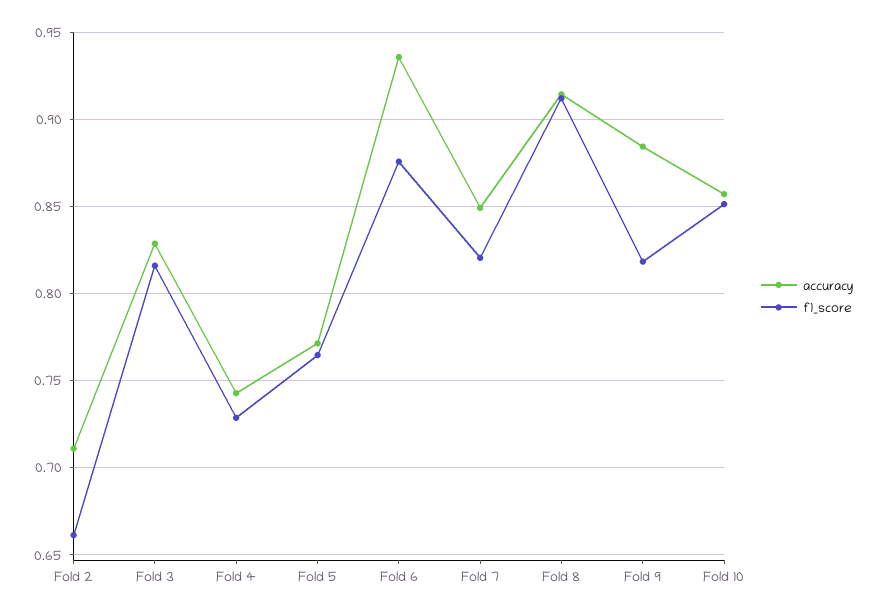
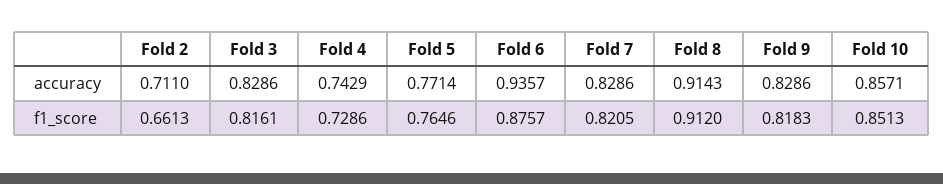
accuracy, Fold 7: 0.85 -> 0.8286
accuracy, Fold 9: 0.885 -> 0.8286

